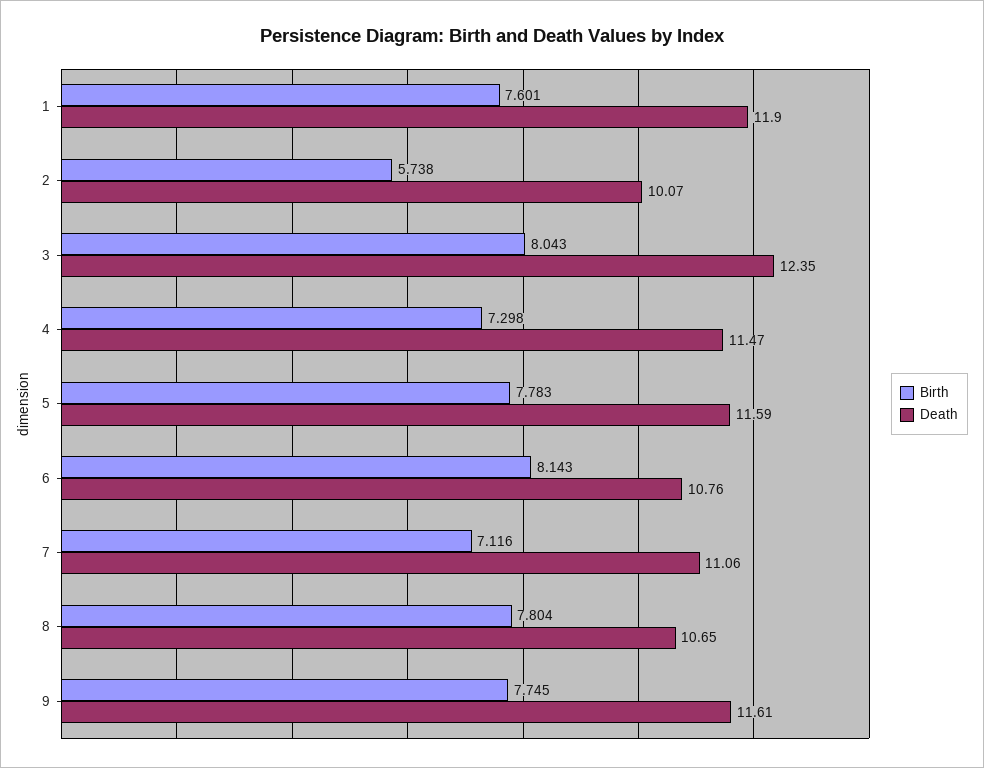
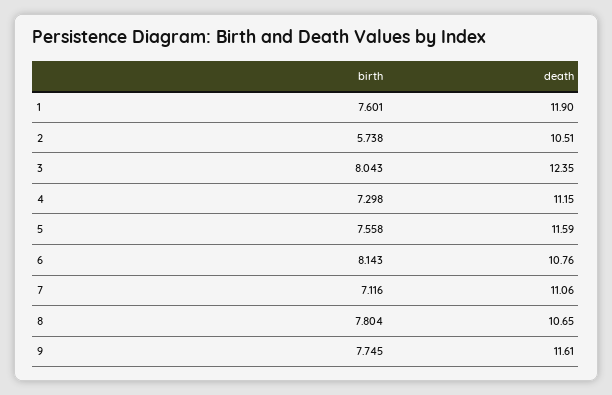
Death, 2: 10.07 -> 10.51
Death, 4: 11.47 -> 11.15
Birth, 5: 7.783 -> 7.558

